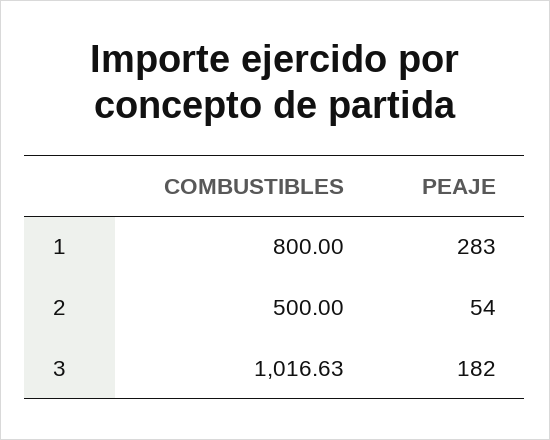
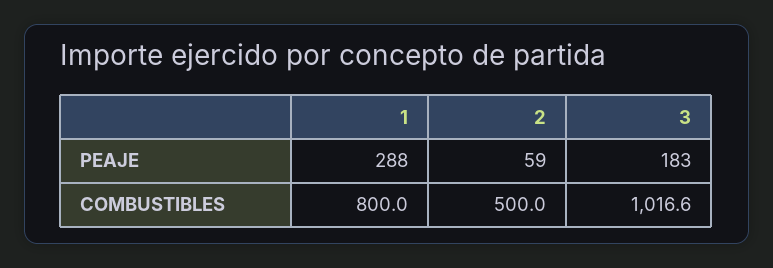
PEAJE, 1: 283 -> 288
PEAJE, 2: 54 -> 59
PEAJE, 3: 182 -> 183

